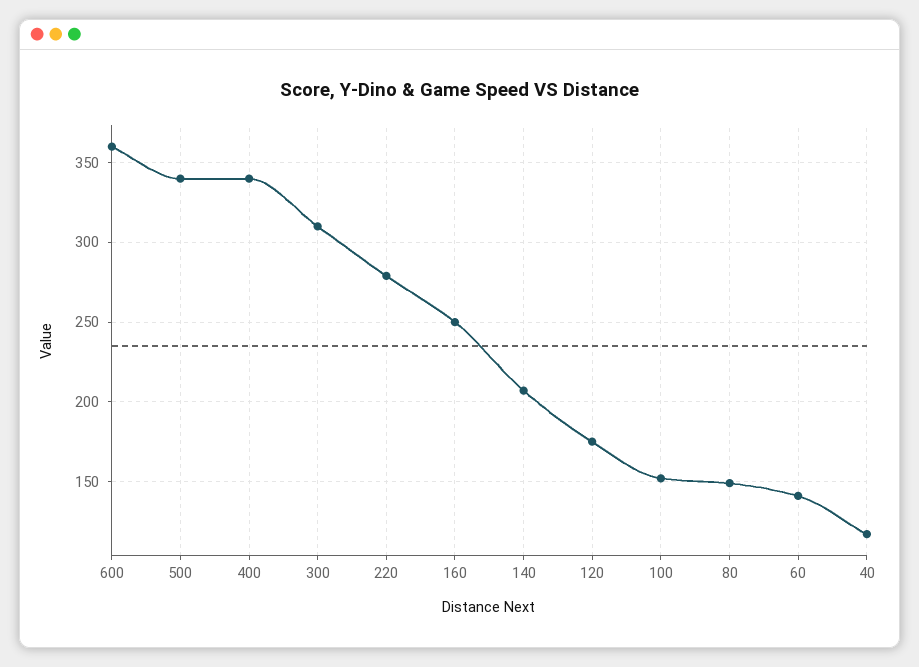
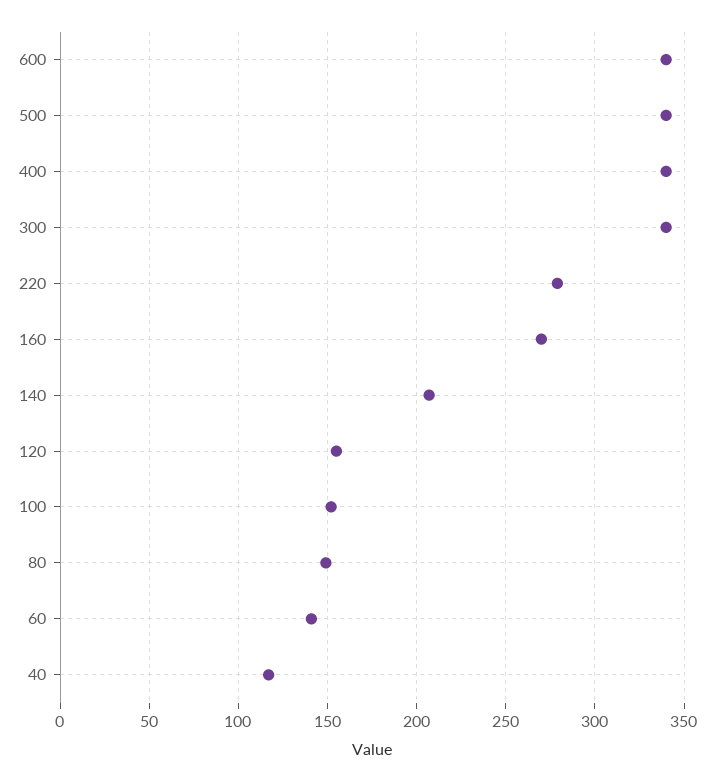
600: 360 -> 340
300: 310 -> 340
160: 250 -> 270
120: 175 -> 155

